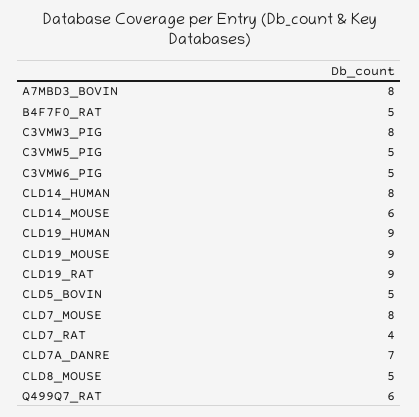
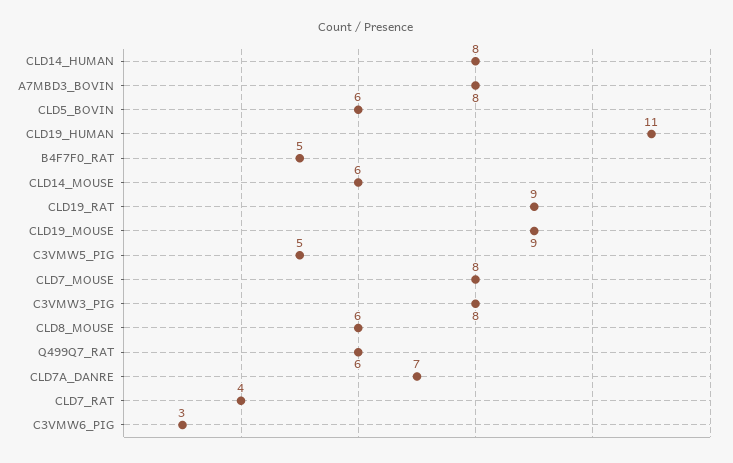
C3VMW6_PIG: 5 -> 3
CLD19_HUMAN: 9 -> 11
CLD5_BOVIN: 5 -> 6
CLD8_MOUSE: 5 -> 6

